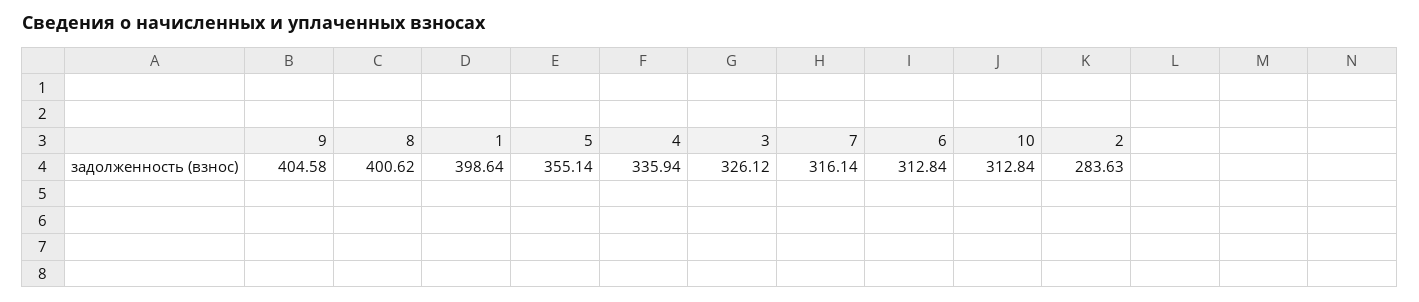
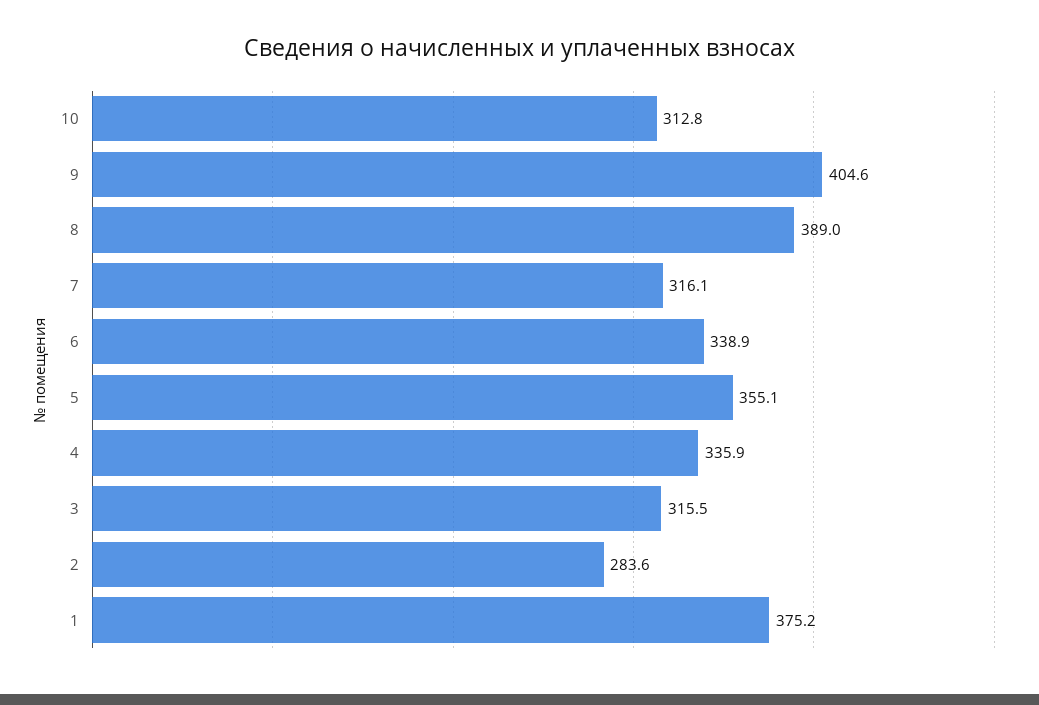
8: 400.62 -> 389
1: 398.64 -> 375.2
3: 326.12 -> 315.5
6: 312.84 -> 338.9

